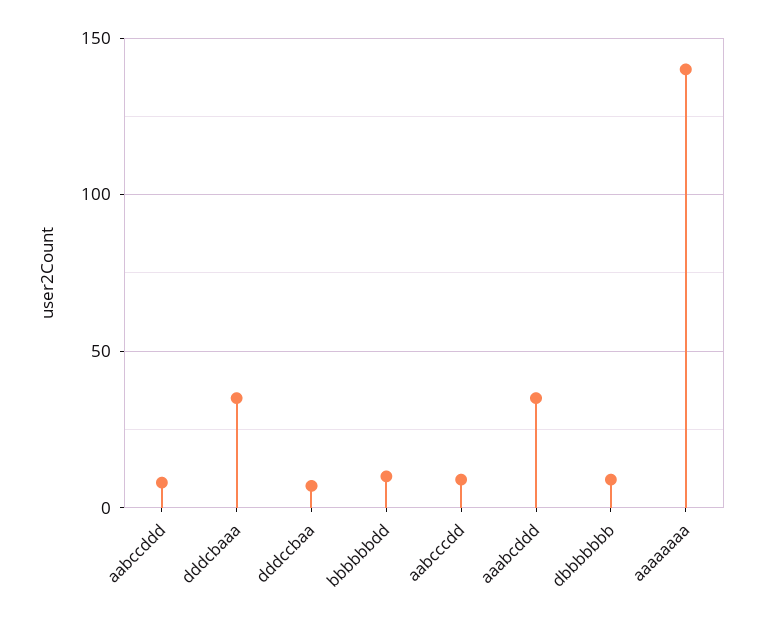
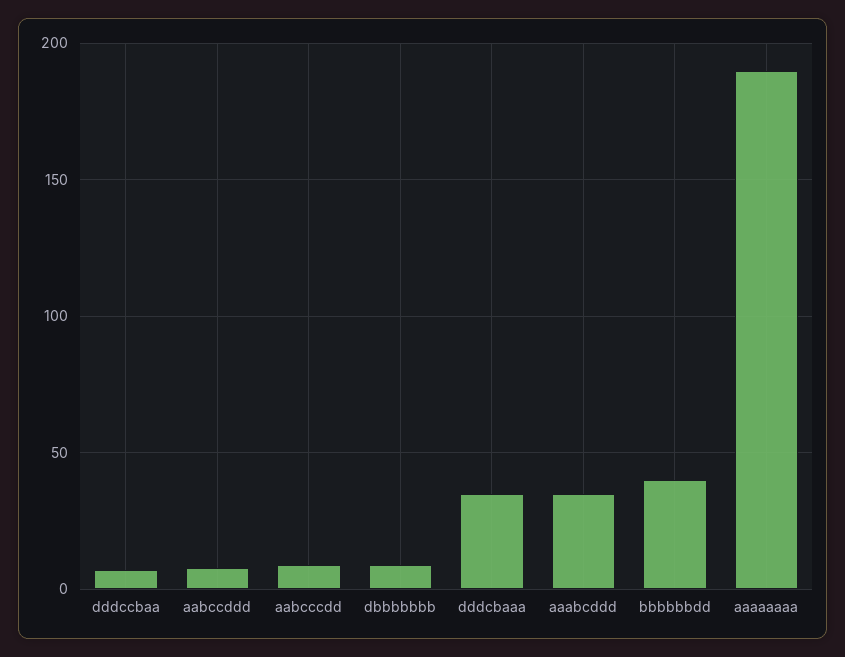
bbbbbbdd: 10 -> 40
aaaaaaaa: 140 -> 190

